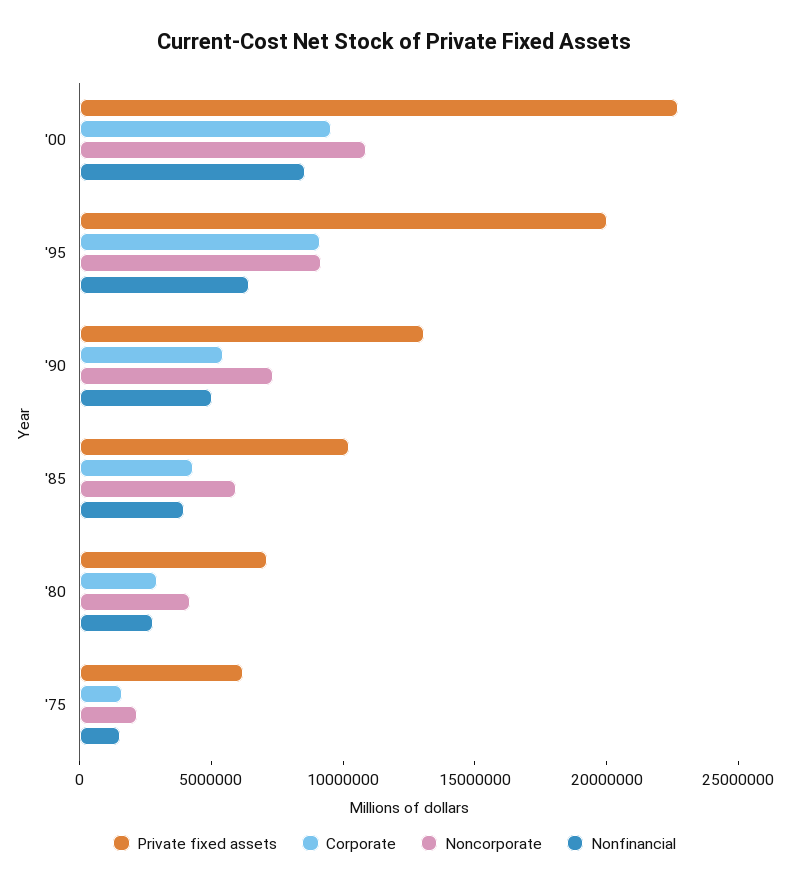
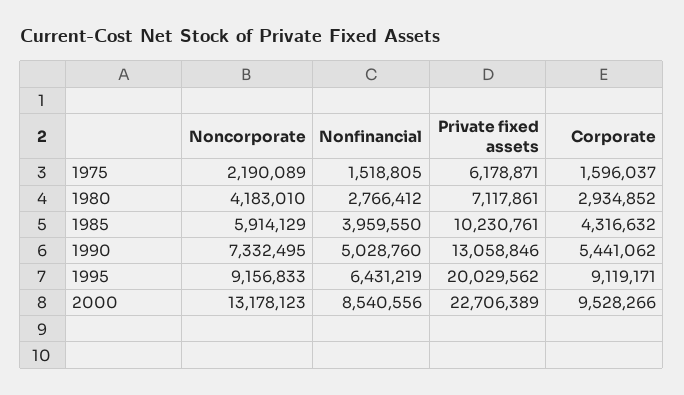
Noncorporate, '00: 11000000 -> 13178123

